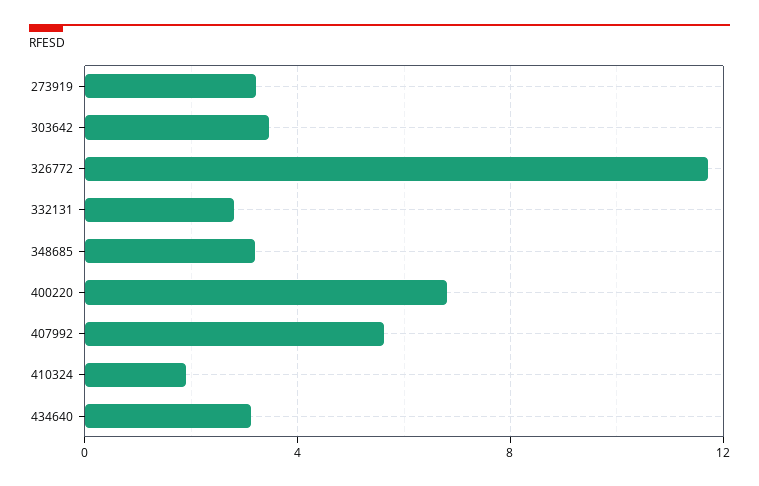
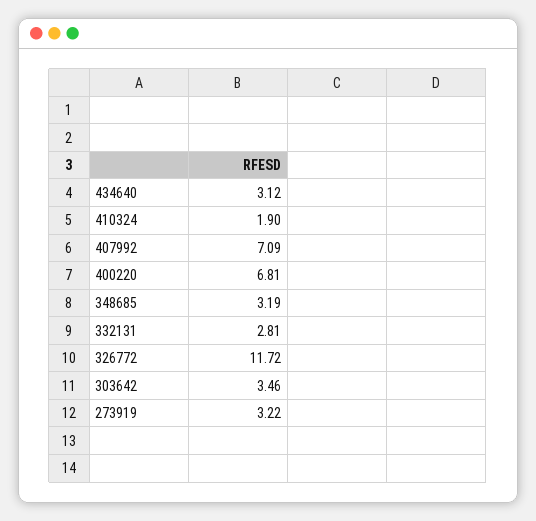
407992: 5.5 -> 7.09

